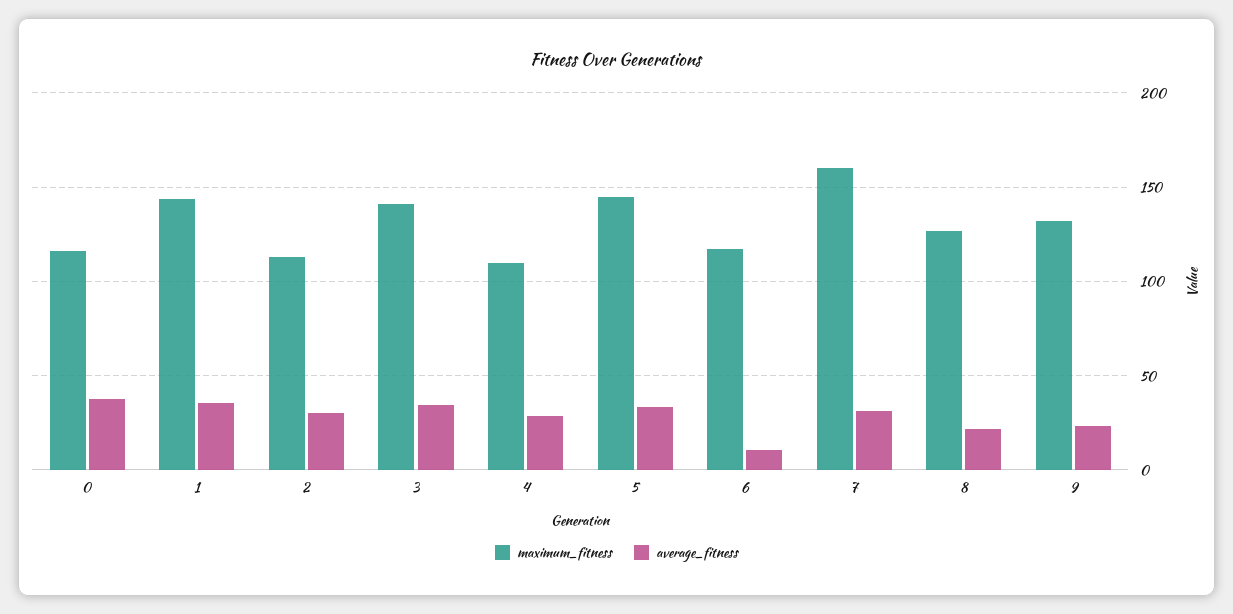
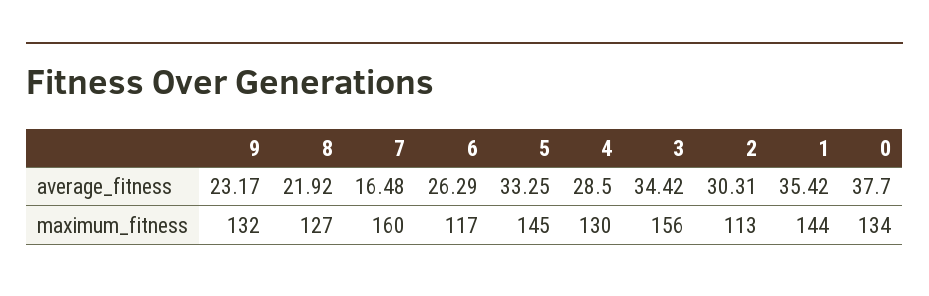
maximum_fitness, 0: 115 -> 134
maximum_fitness, 3: 140 -> 156
maximum_fitness, 4: 110 -> 130
average_fitness, 6: 10 -> 26.29
average_fitness, 7: 30 -> 16.48

